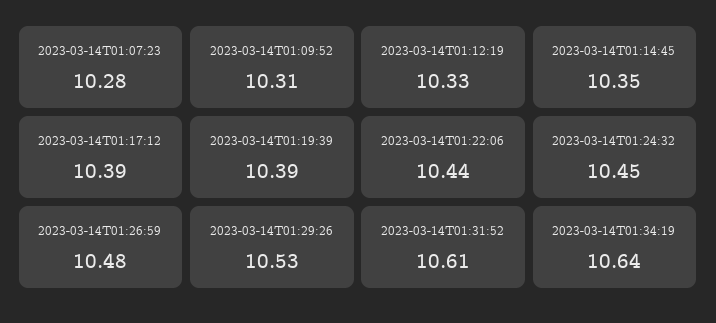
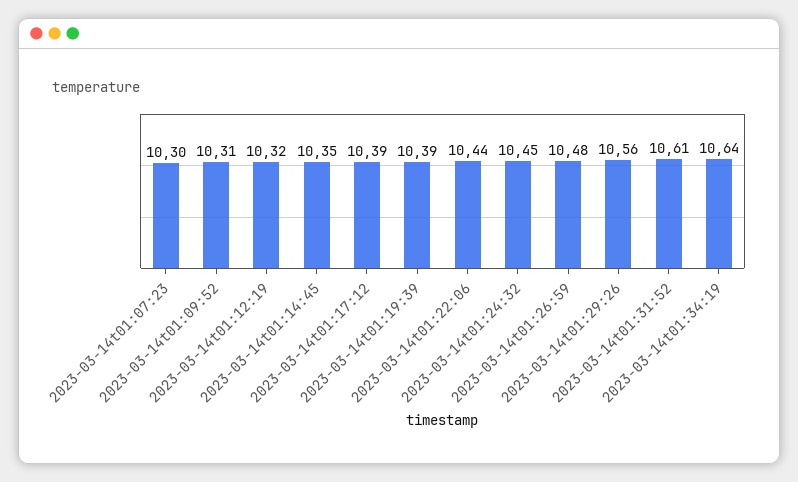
2023-03-14T01:07:23: 10.28 -> 10.3
2023-03-14T01:12:19: 10.33 -> 10.32
2023-03-14T01:29:26: 10.53 -> 10.56

